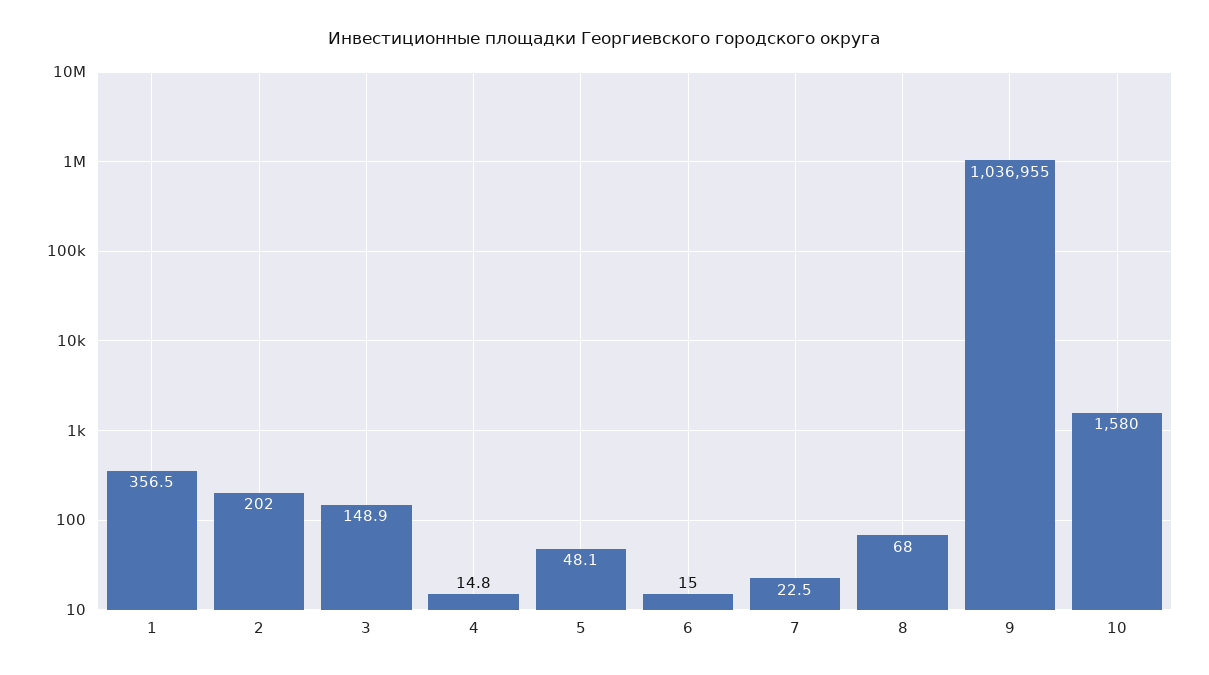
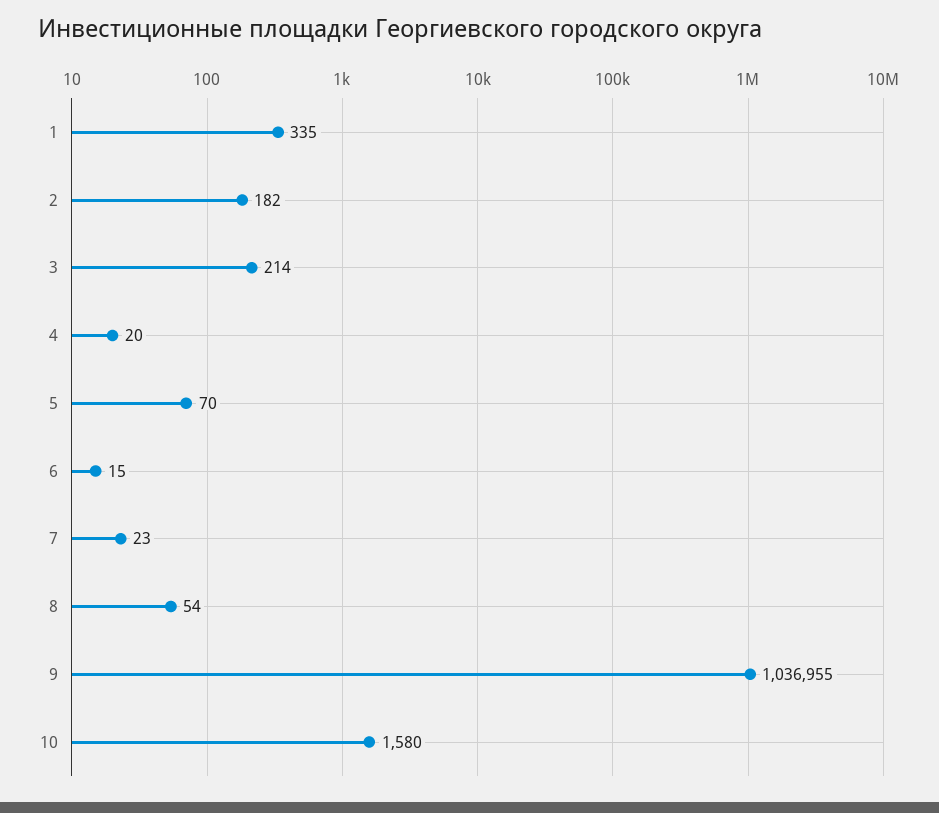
1: 356.5 -> 335
2: 202 -> 182
3: 148.9 -> 214
4: 14.8 -> 20
5: 48.1 -> 70
8: 68 -> 54

